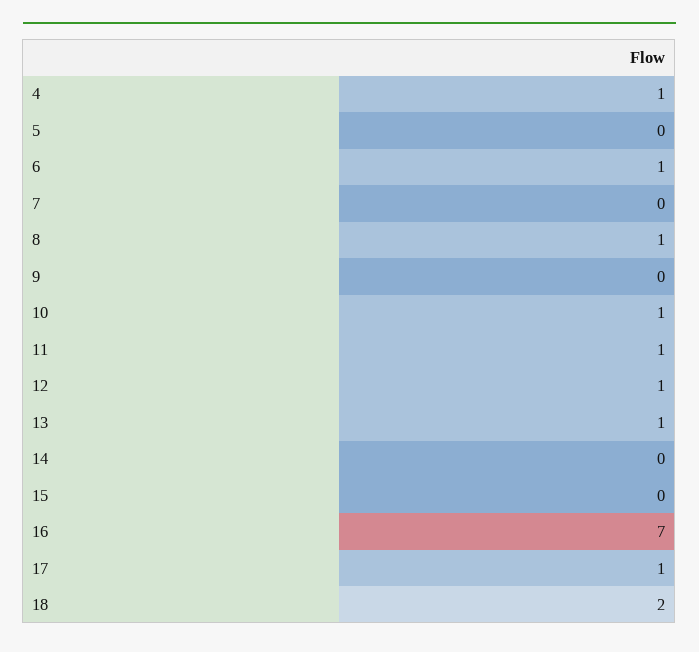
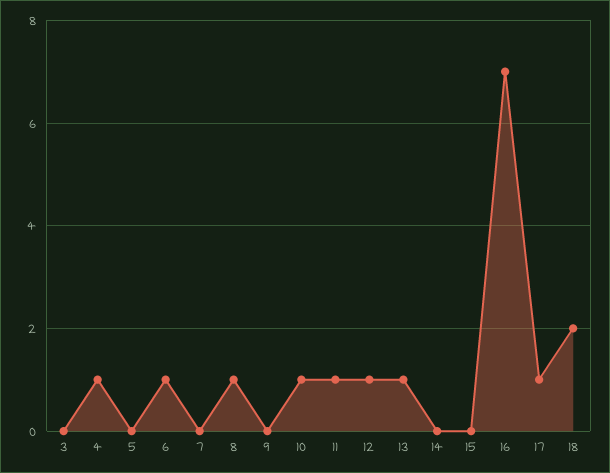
3: none -> 0

